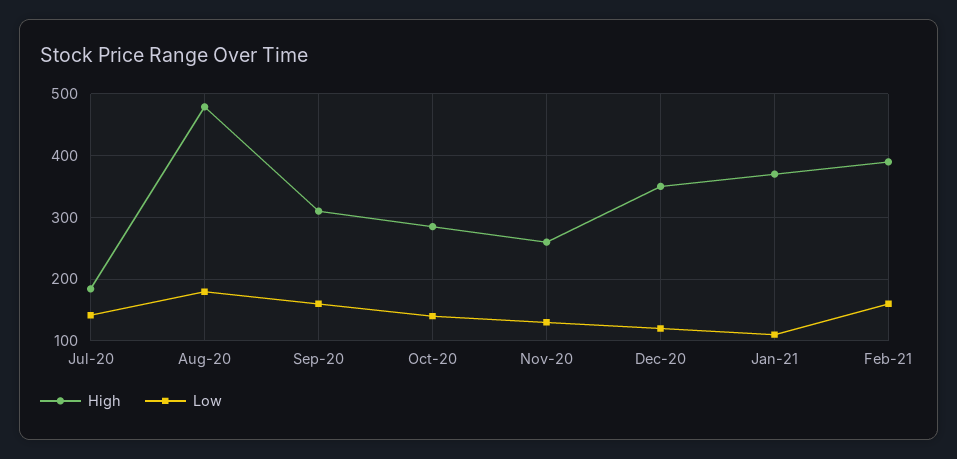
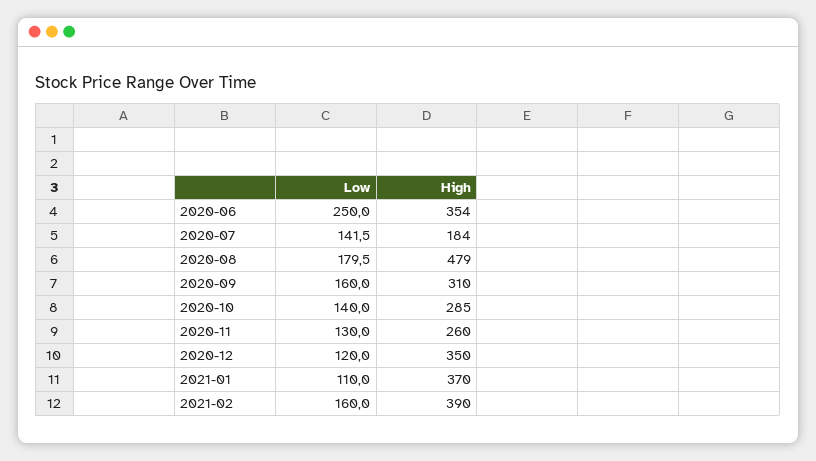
Low, 2020-06: none -> 250
High, 2020-06: none -> 354

